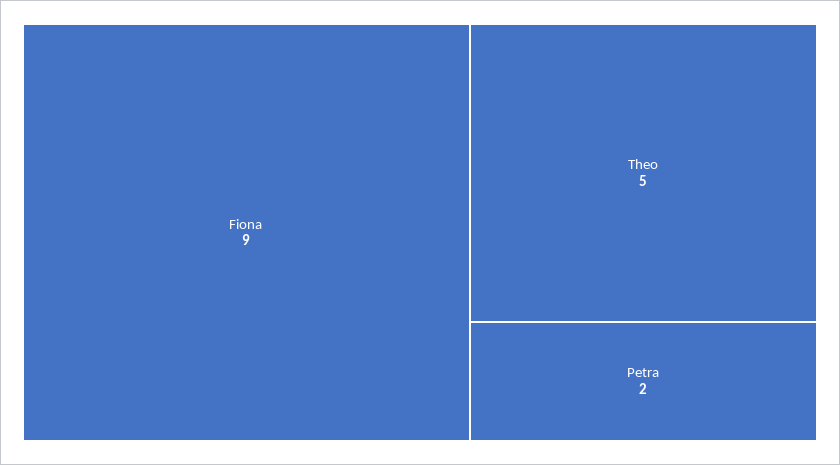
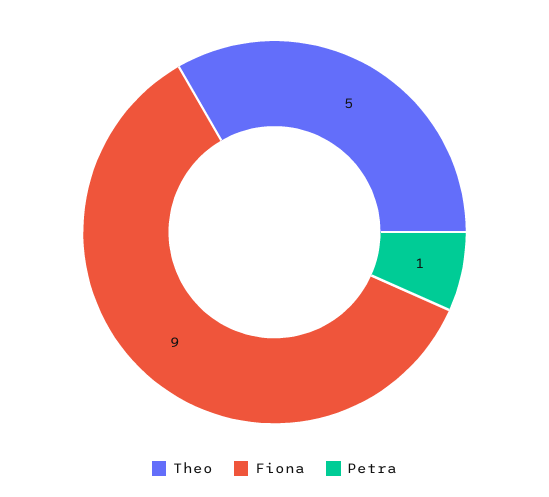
Petra: 2 -> 1

